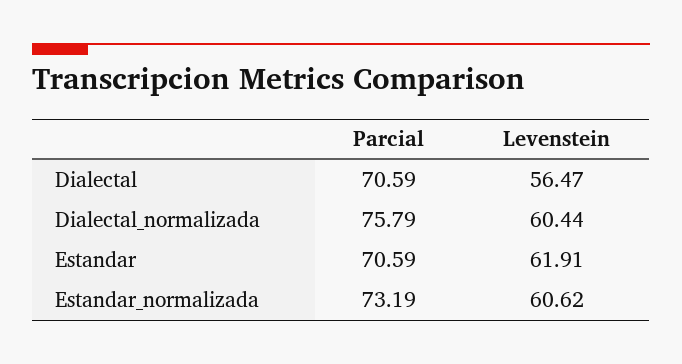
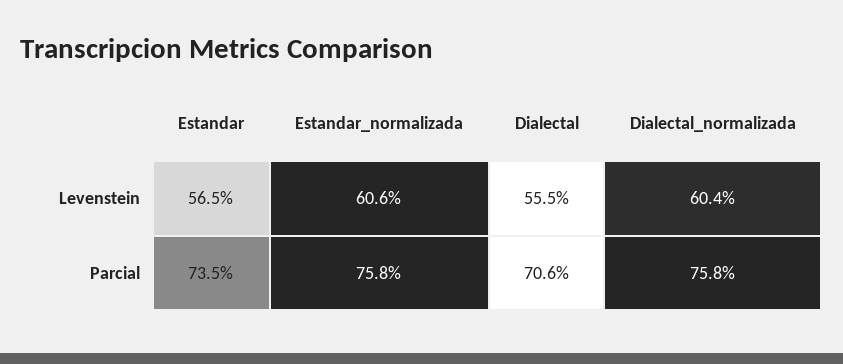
Levenstein, Dialectal: 56.47 -> 55.5
Parcial, Estandar: 70.59 -> 73.5
Levenstein, Estandar: 61.91 -> 56.5
Parcial, Estandar_normalizada: 73.19 -> 75.8

